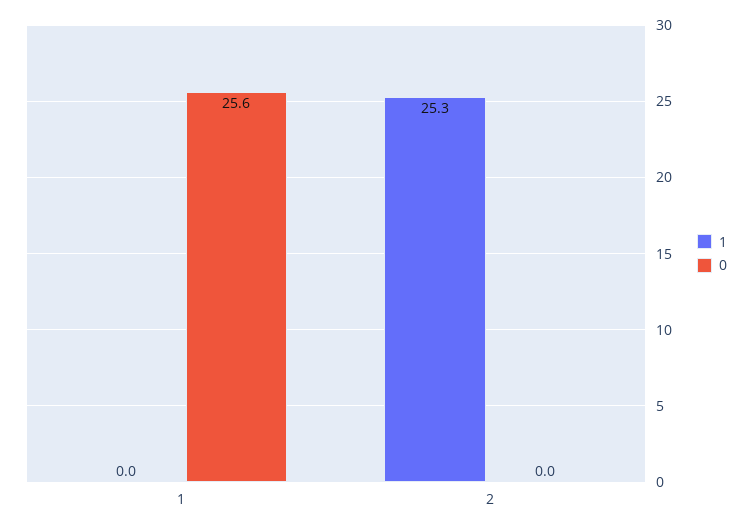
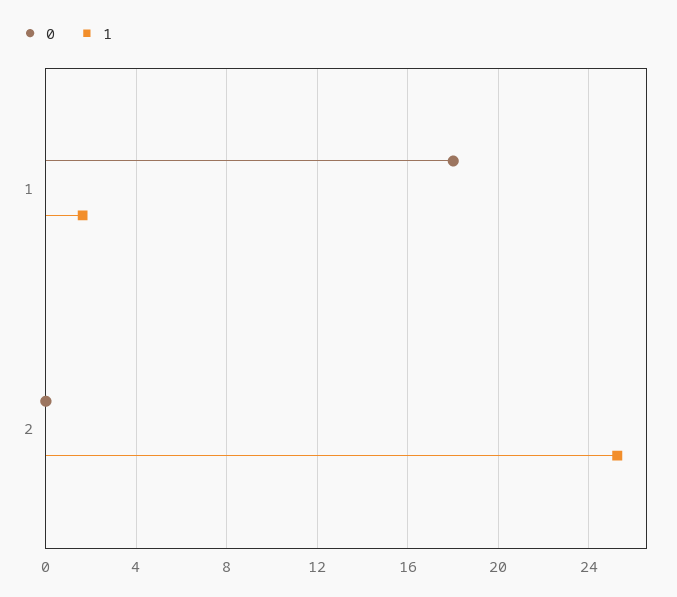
1, 1: 0 -> 1.5
0, 1: 25.6 -> 18

